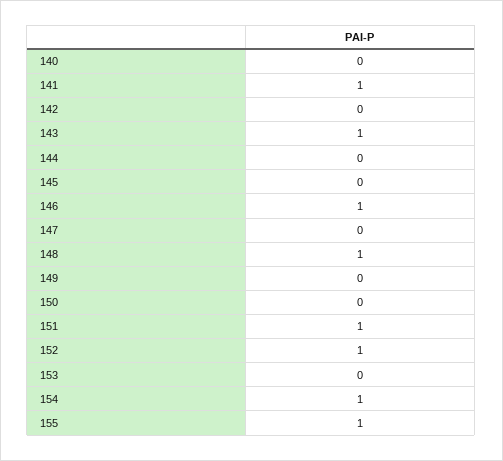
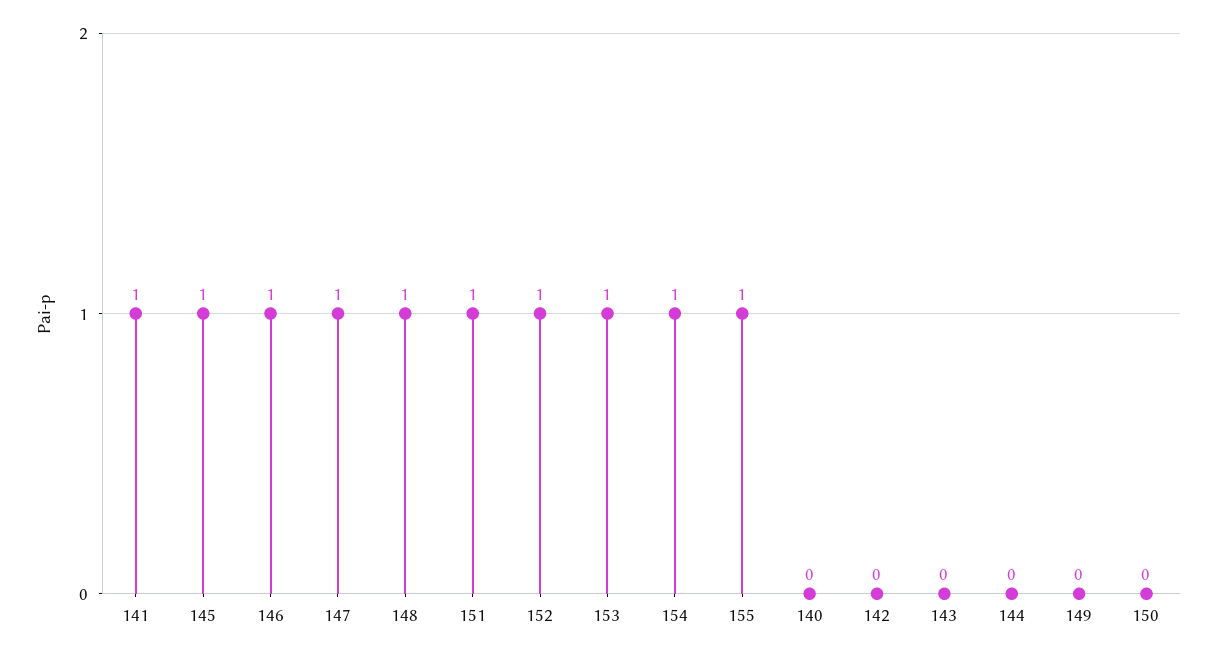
143: 1 -> 0
145: 0 -> 1
147: 0 -> 1
153: 0 -> 1

